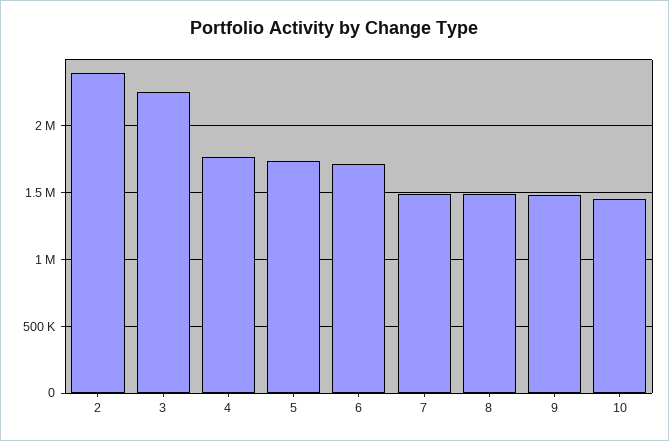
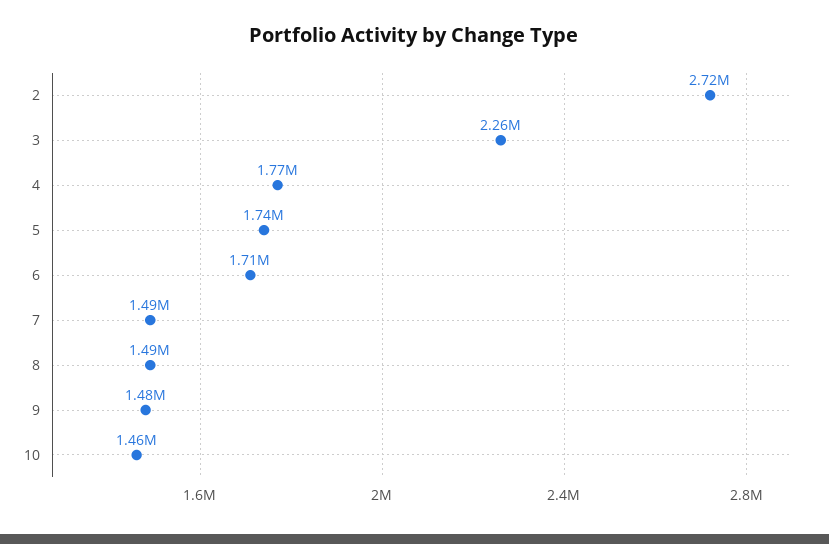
2: 2400000 -> 2720000

